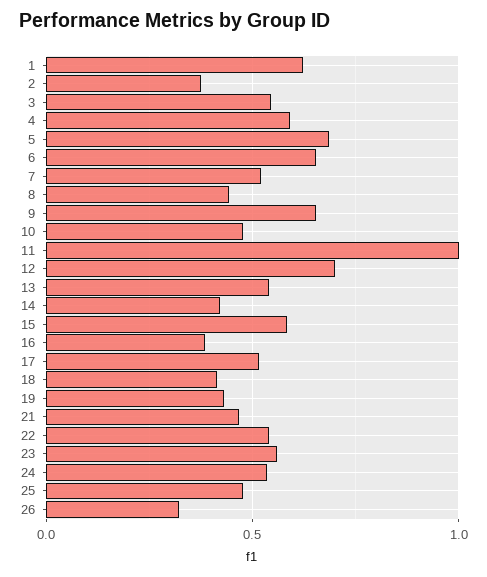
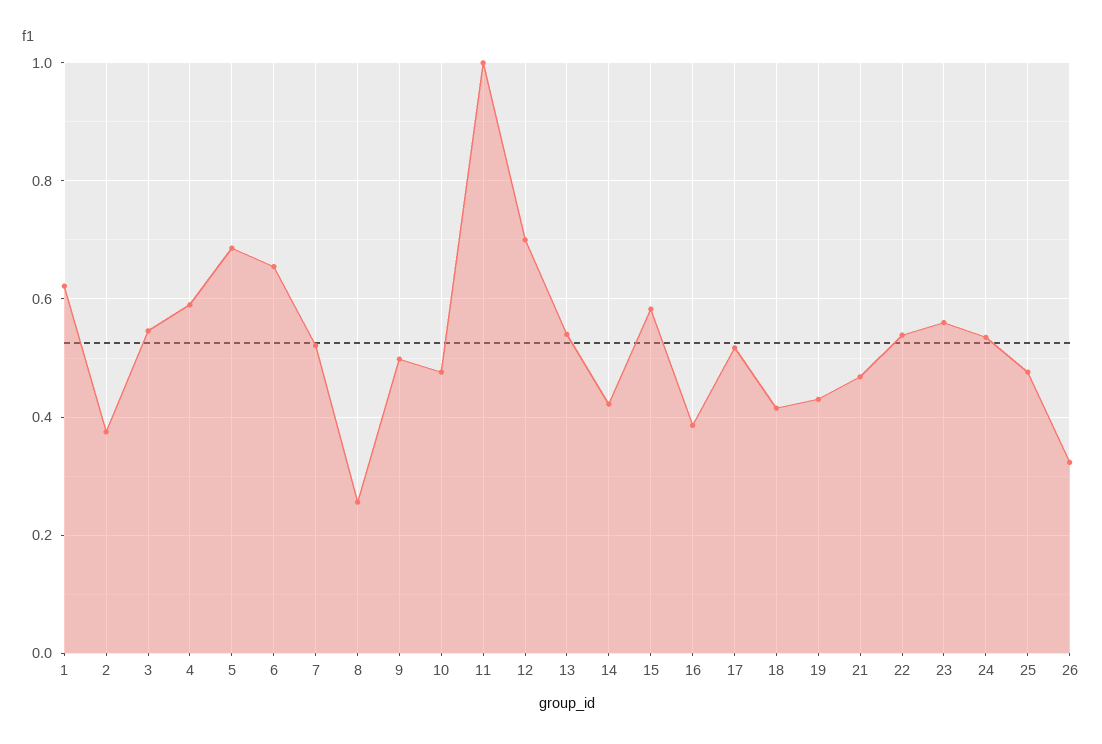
8: 0.45 -> 0.26
9: 0.65 -> 0.5

